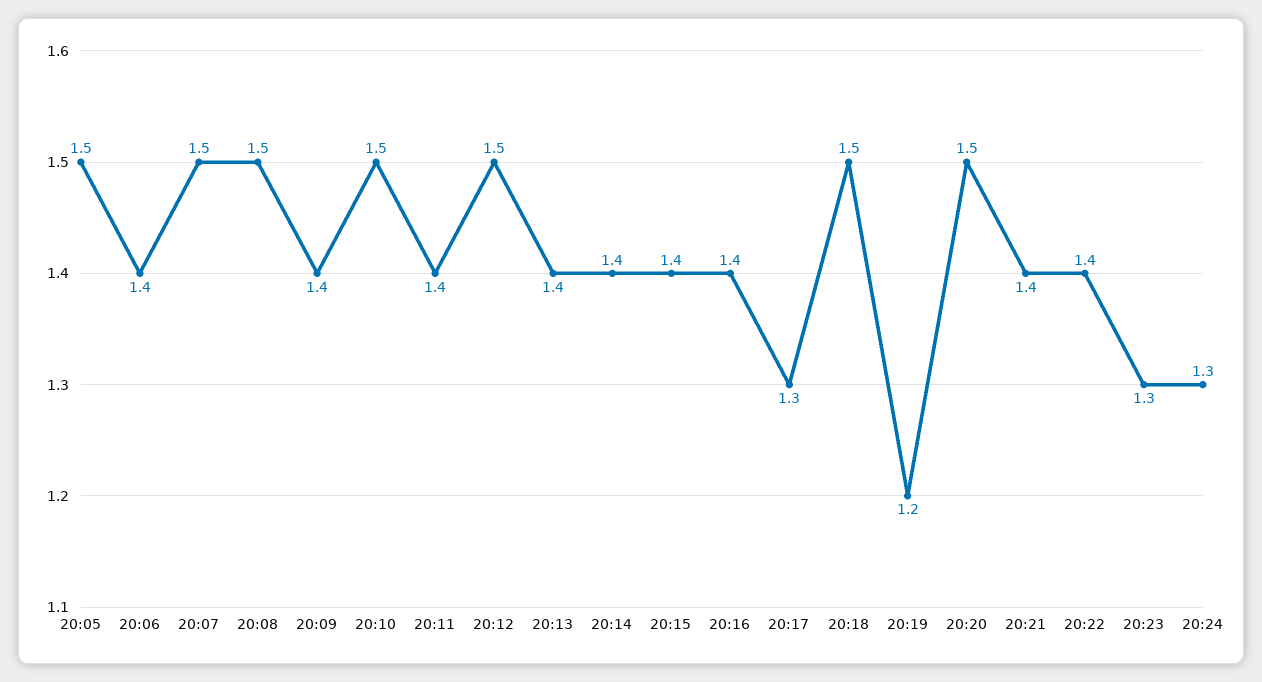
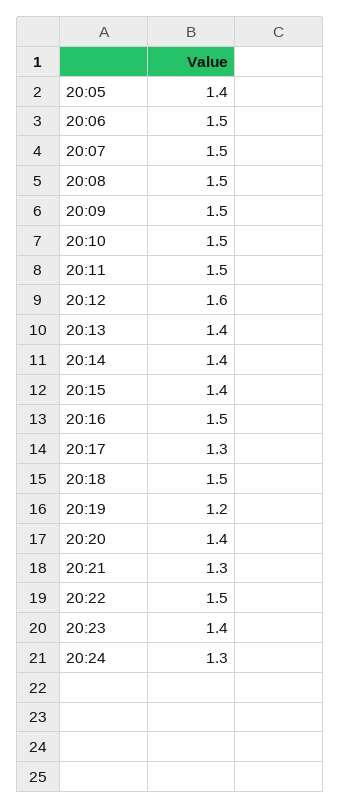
20:05: 1.5 -> 1.4
20:06: 1.4 -> 1.5
20:09: 1.4 -> 1.5
20:11: 1.4 -> 1.5
20:12: 1.5 -> 1.6
20:16: 1.4 -> 1.5
20:20: 1.5 -> 1.4
20:21: 1.4 -> 1.3
20:22: 1.4 -> 1.5
20:23: 1.3 -> 1.4

